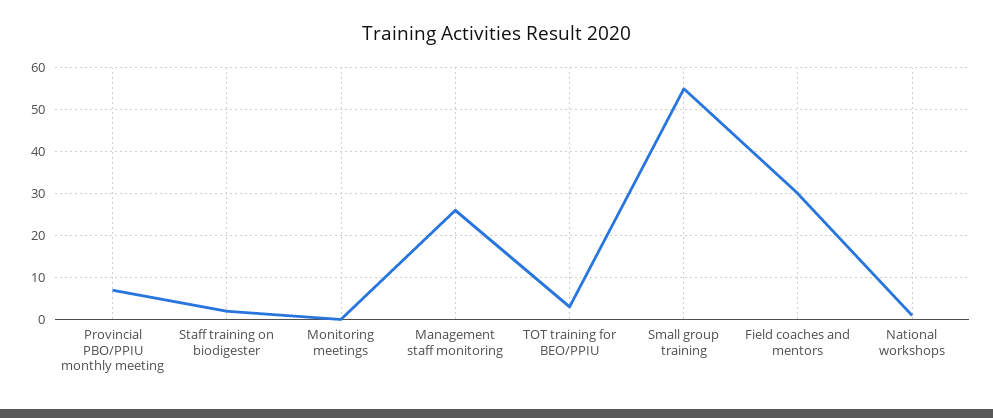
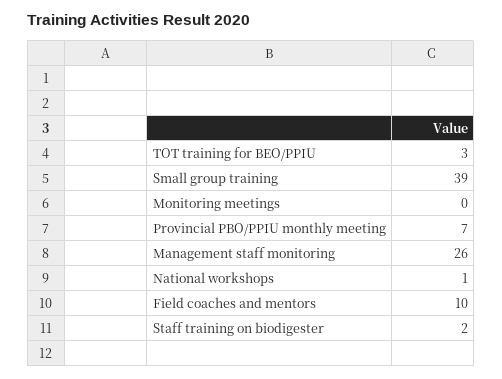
Small group training: 55 -> 39
Field coaches and mentors: 30 -> 10

